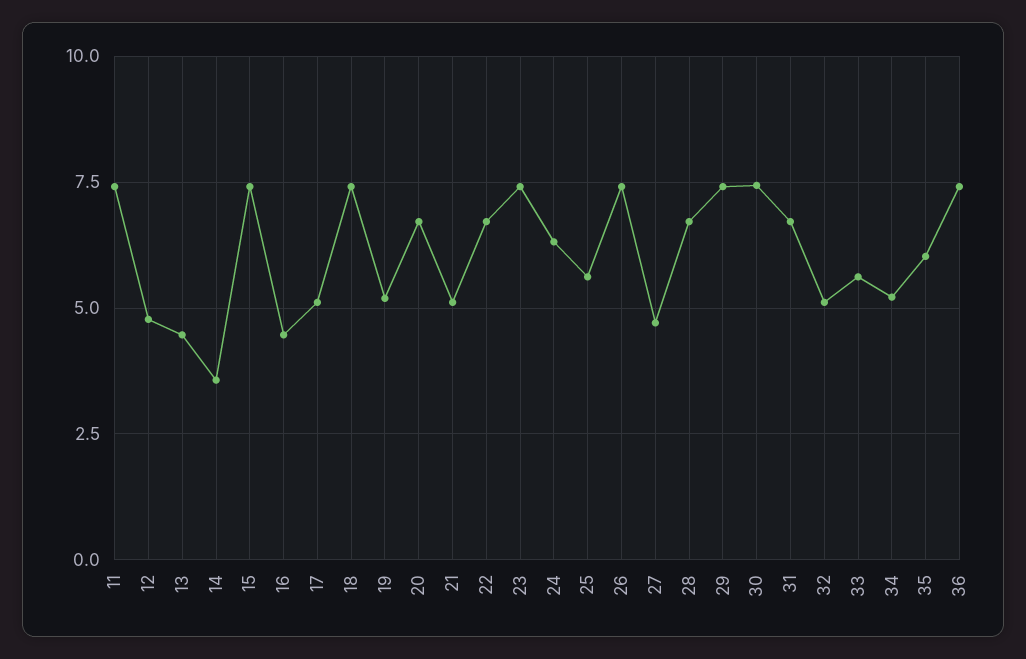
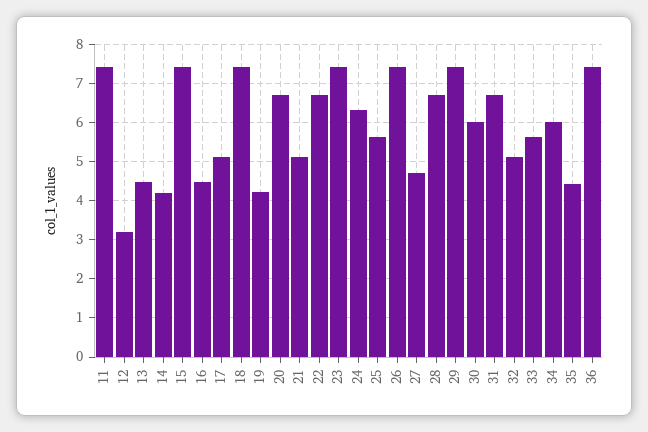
12: 4.75 -> 3.2
14: 3.5 -> 4.2
19: 5.25 -> 4.2
30: 7.5 -> 6
34: 5.25 -> 6
35: 6 -> 4.4

